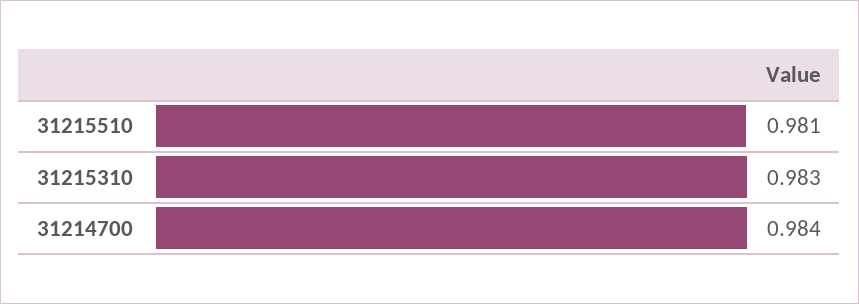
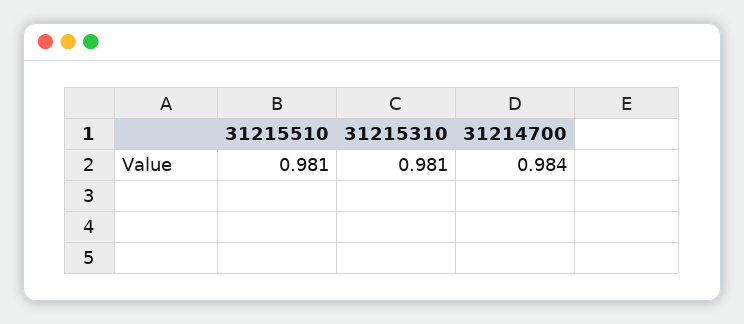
31215310: 0.983 -> 0.981

